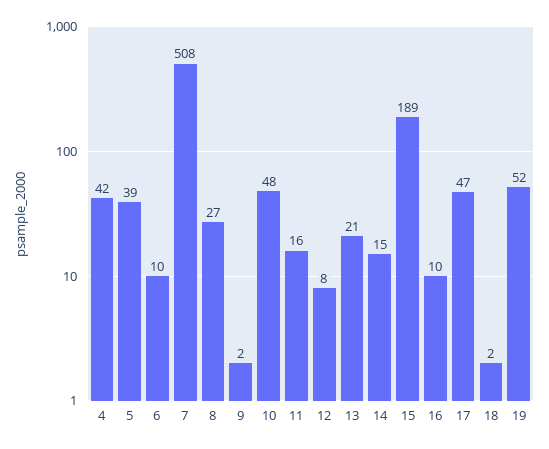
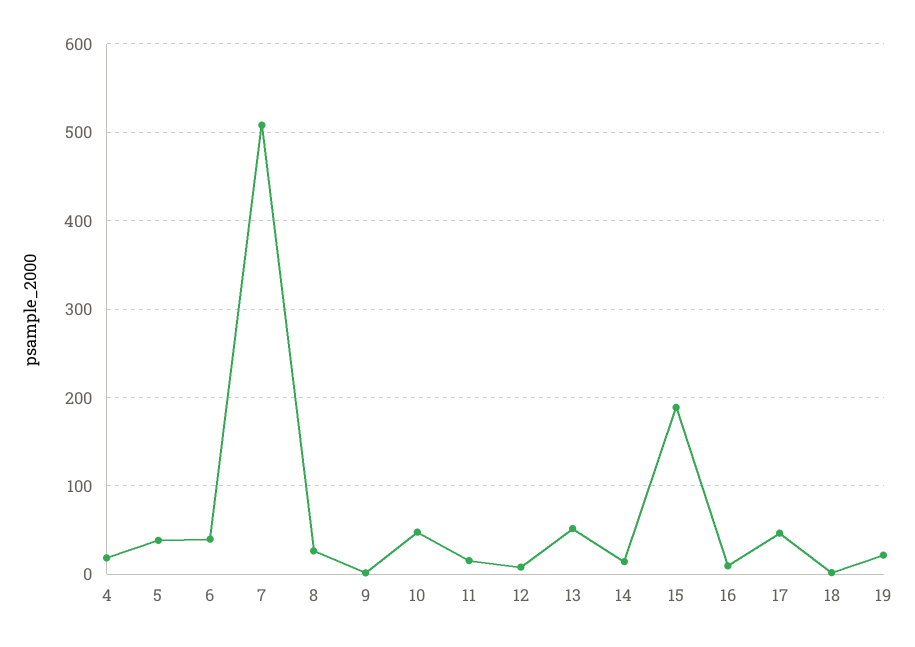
4: 42 -> 20
6: 10 -> 40
13: 21 -> 50
19: 52 -> 20

